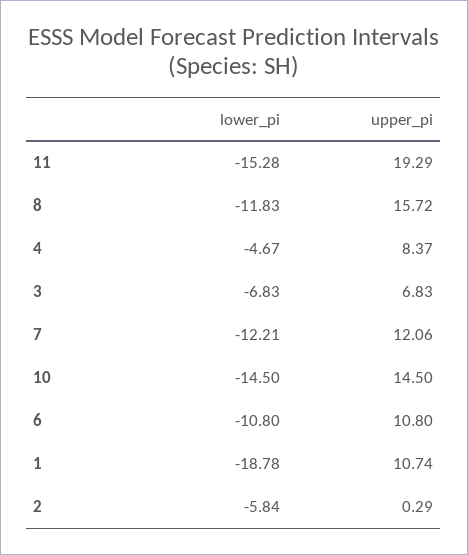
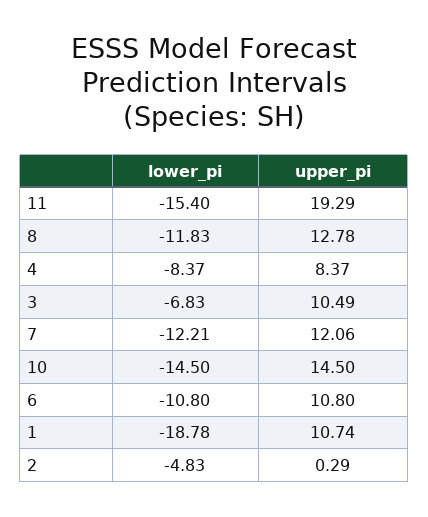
lower_pi, 11: -15.28 -> -15.4
upper_pi, 8: 15.72 -> 12.78
lower_pi, 4: -4.67 -> -8.37
upper_pi, 3: 6.83 -> 10.49
lower_pi, 2: -5.84 -> -4.83

